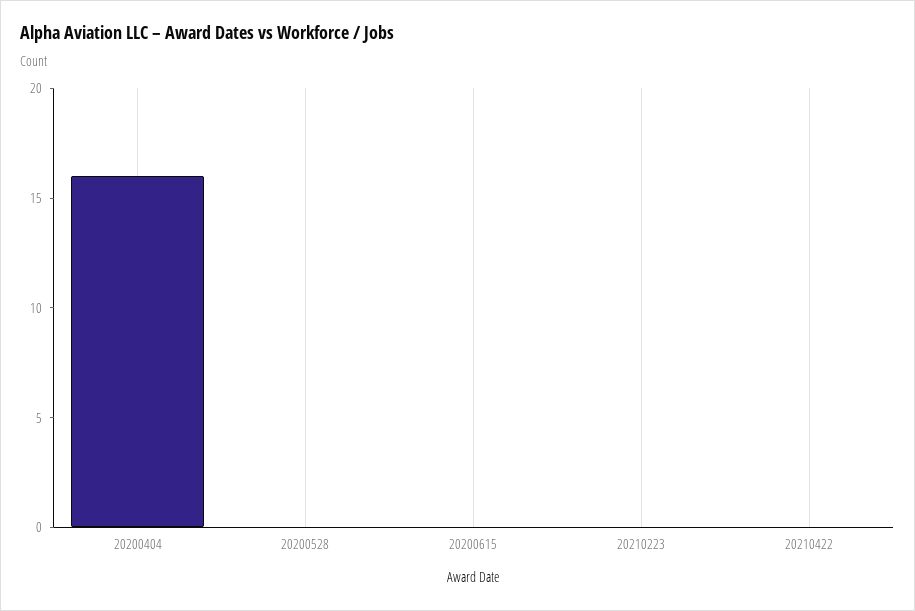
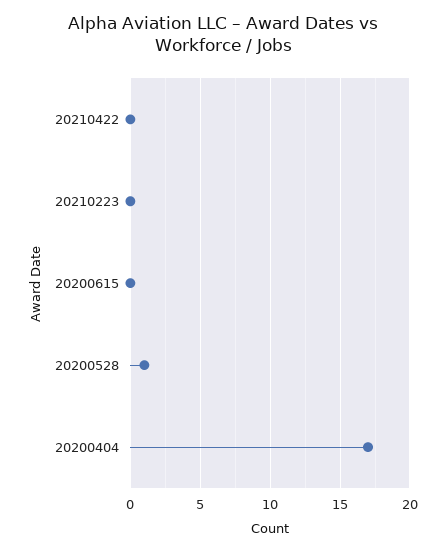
20200404: 16 -> 17
20200528: 0 -> 1

